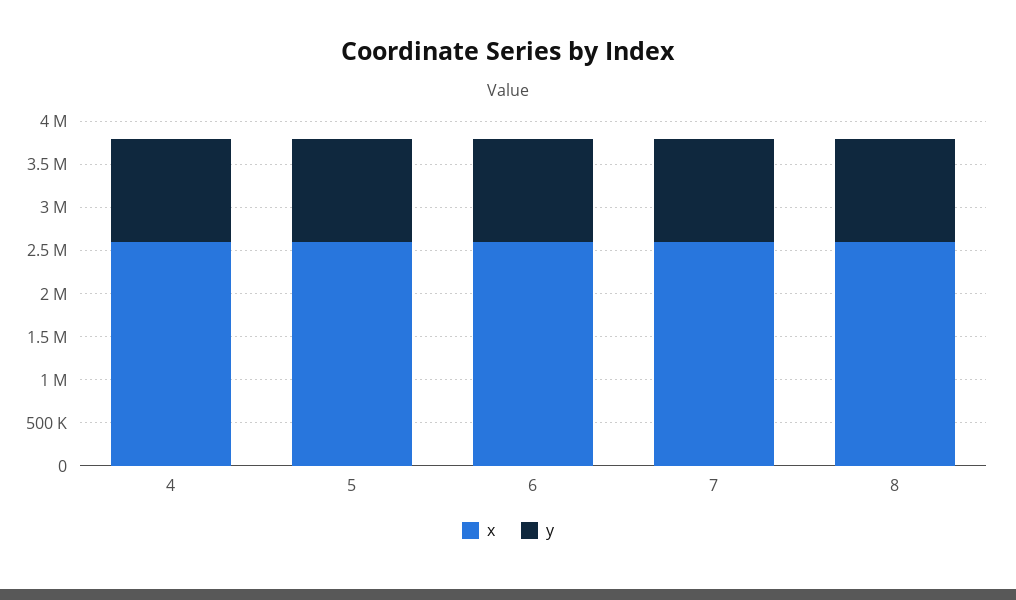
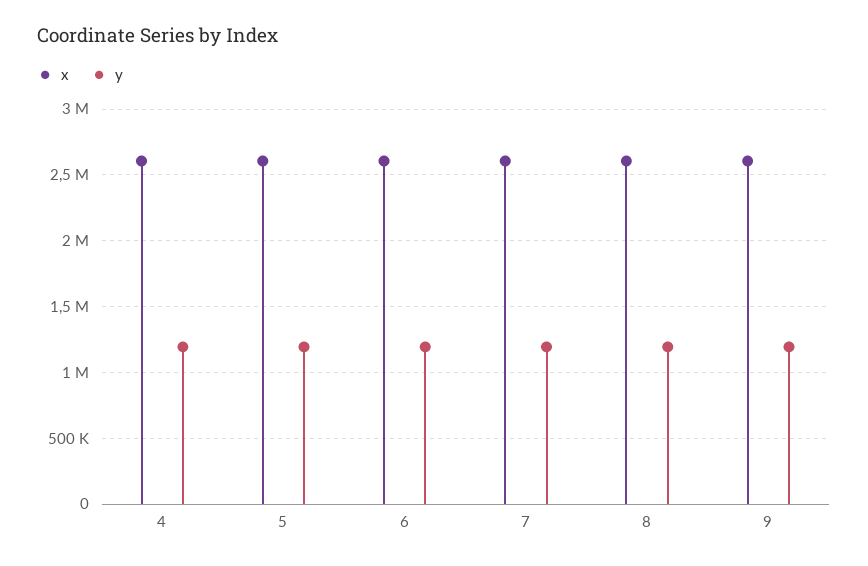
x, 9: none -> 2600000
y, 9: none -> 1200000

